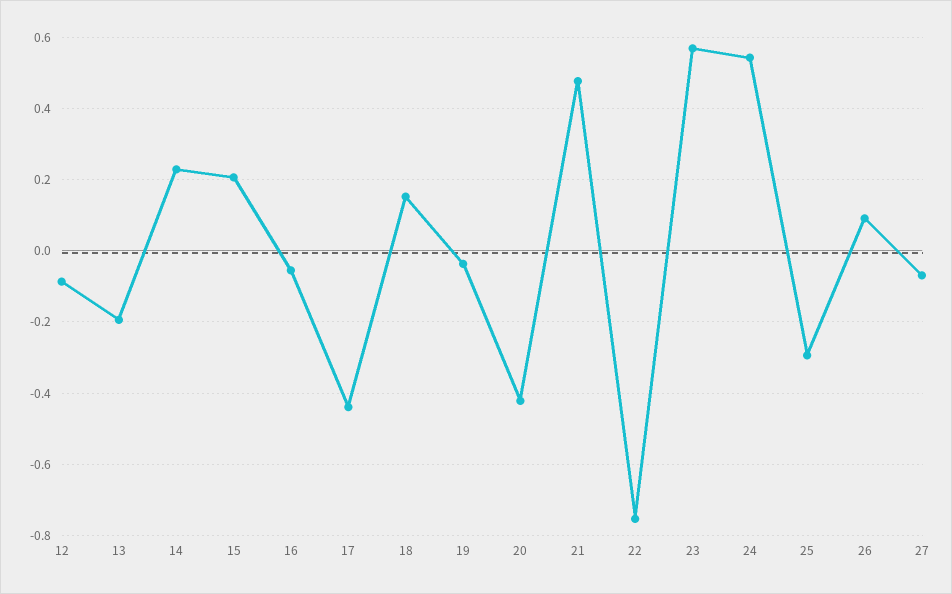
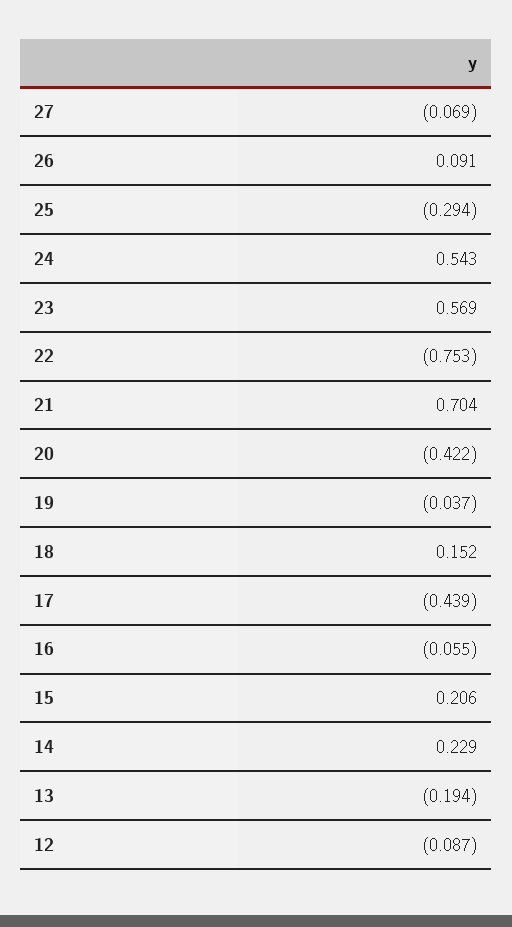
21: 0.48 -> 0.704

